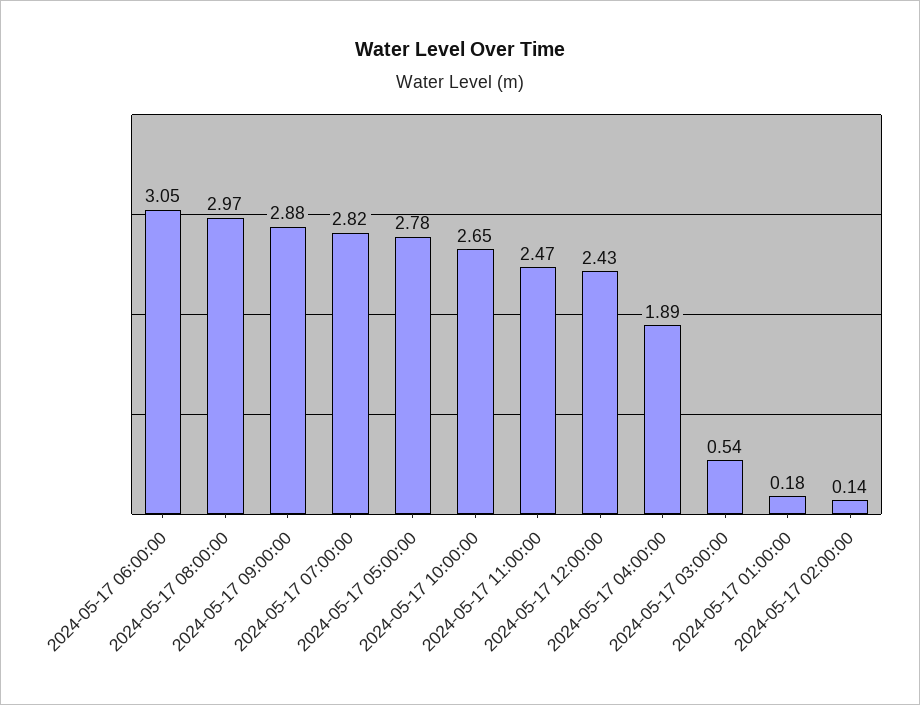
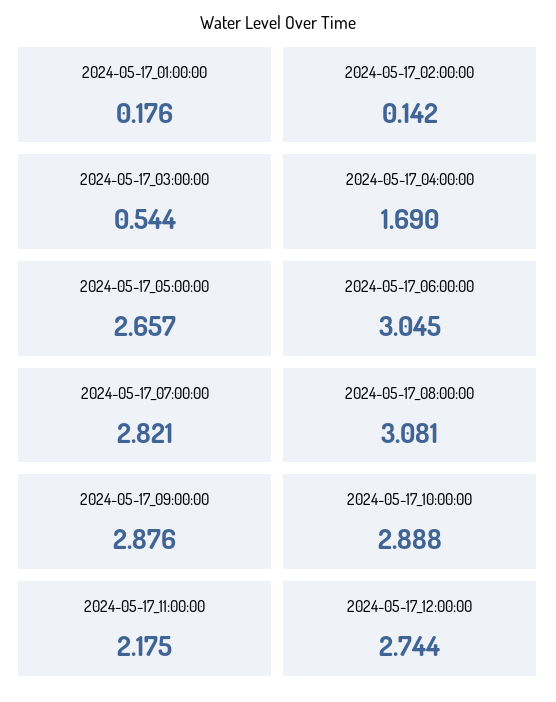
2024-05-17 08:00:00: 2.97 -> 3.081
2024-05-17 05:00:00: 2.78 -> 2.657
2024-05-17 10:00:00: 2.65 -> 2.888
2024-05-17 11:00:00: 2.47 -> 2.175
2024-05-17 12:00:00: 2.43 -> 2.744
2024-05-17 04:00:00: 1.89 -> 1.69

